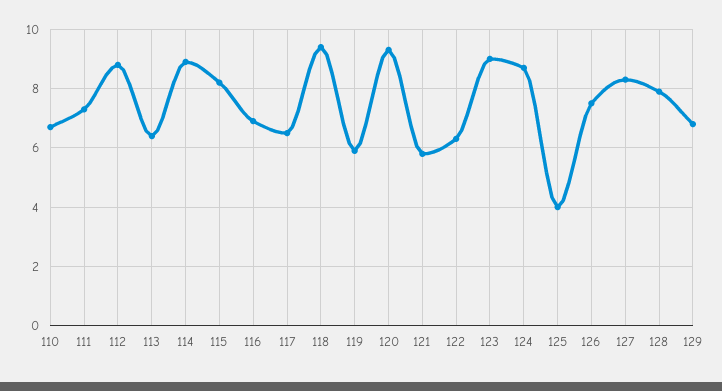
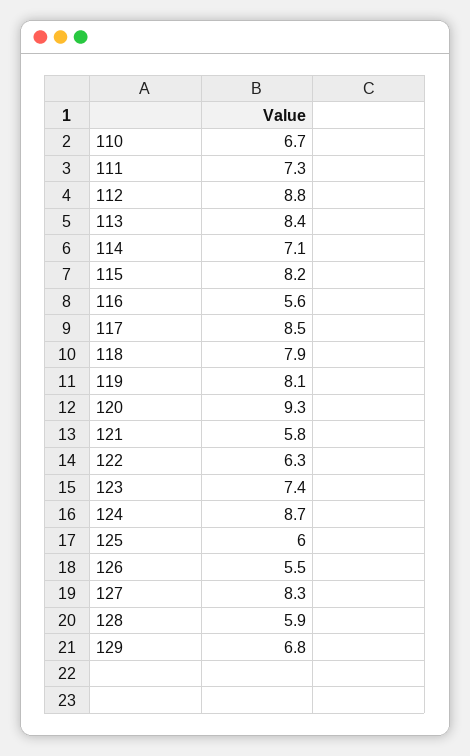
113: 6.5 -> 8.4
114: 9 -> 7.1
116: 7 -> 5.6
117: 6.5 -> 8.5
118: 9.5 -> 7.9
119: 6 -> 8.1
123: 9 -> 7.4
125: 4 -> 6
126: 7.5 -> 5.5
128: 8 -> 5.9

